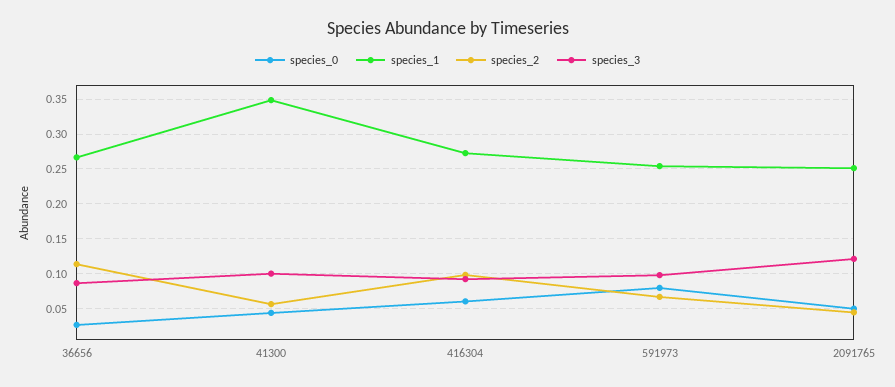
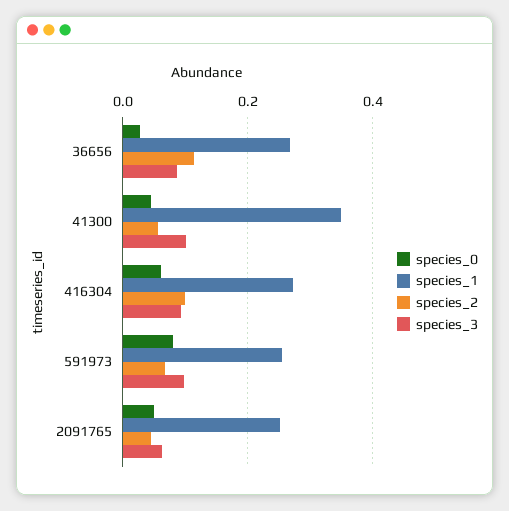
species_3, 2091765: 0.12 -> 0.06

